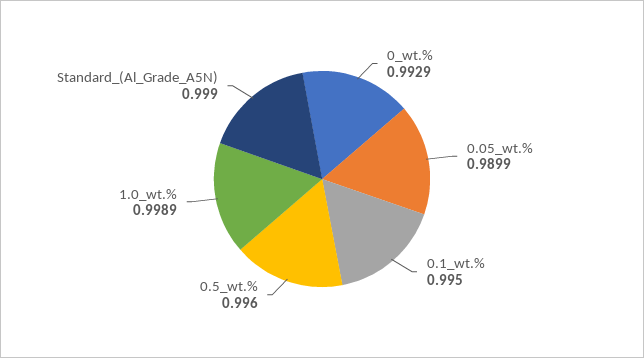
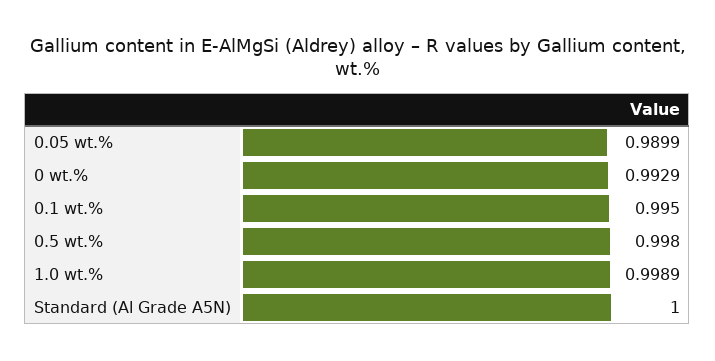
0.5_wt.%: 0.996 -> 0.998
Standard_(Al_Grade_A5N): 0.999 -> 1

